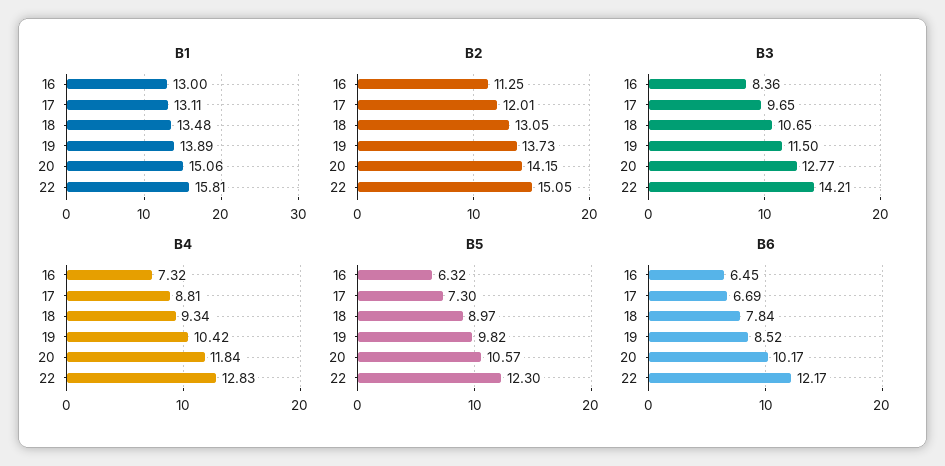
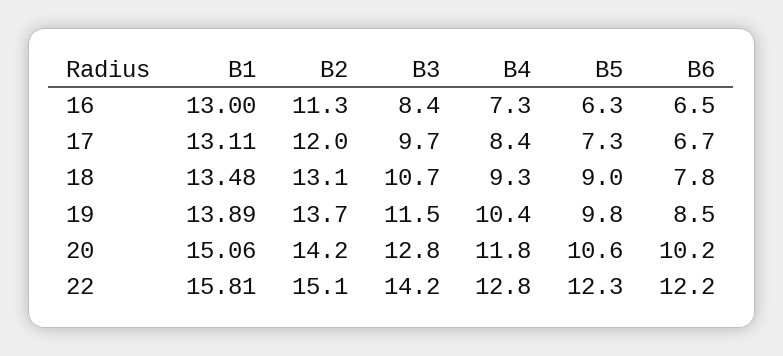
B4, 17: 8.81 -> 8.4

